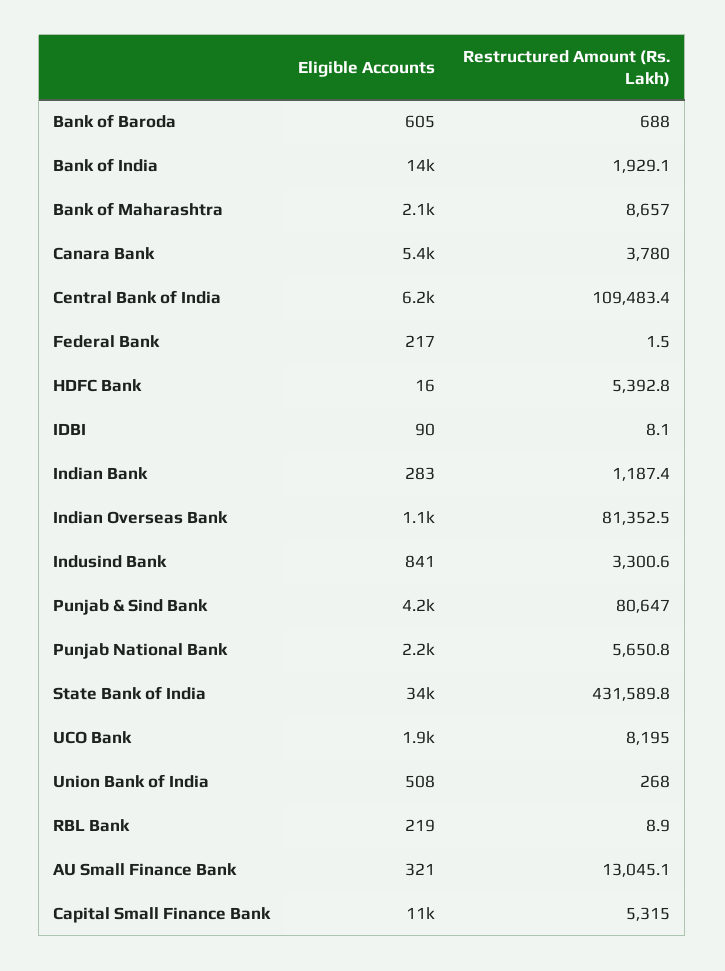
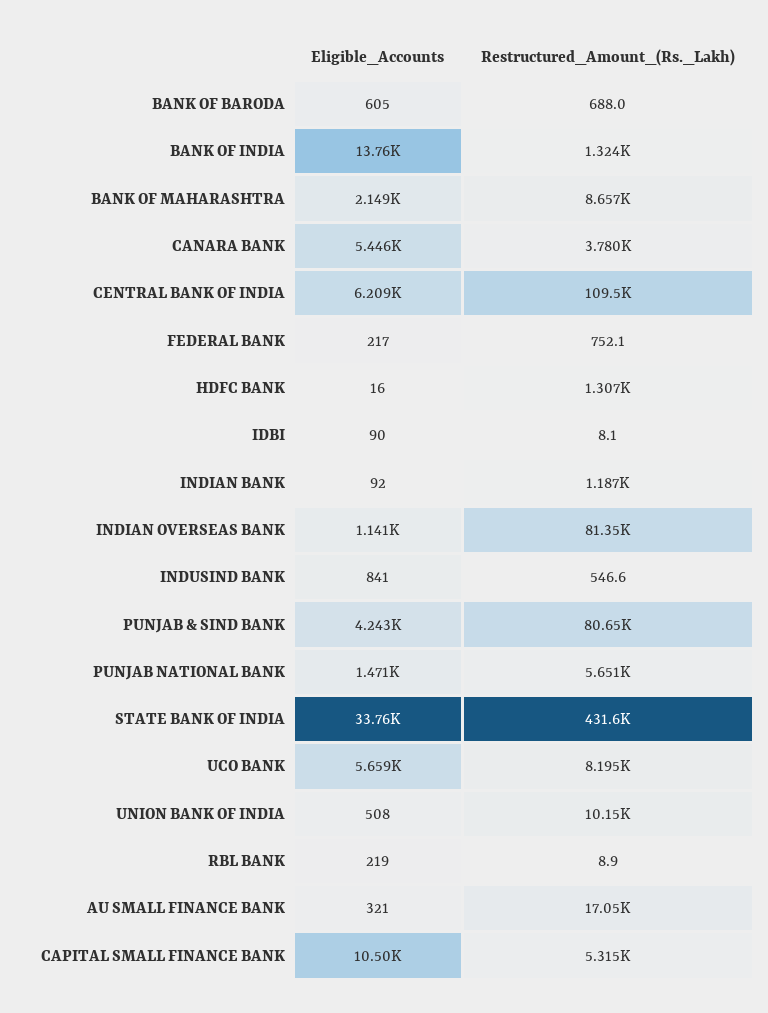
Restructured Amount (Rs. Lakh), Bank of India: 1929.1 -> 1324
Restructured Amount (Rs. Lakh), Federal Bank: 1.5 -> 752.1
Restructured Amount (Rs. Lakh), HDFC Bank: 5392.8 -> 1307
Eligible Accounts, Indian Bank: 283 -> 92
Restructured Amount (Rs. Lakh), Indusind Bank: 3300.6 -> 546.6
Eligible Accounts, Punjab National Bank: 2200 -> 1471
Eligible Accounts, UCO Bank: 1900 -> 5659
Restructured Amount (Rs. Lakh), Union Bank of India: 268 -> 10150
Restructured Amount (Rs. Lakh), AU Small Finance Bank: 13045.1 -> 17050

